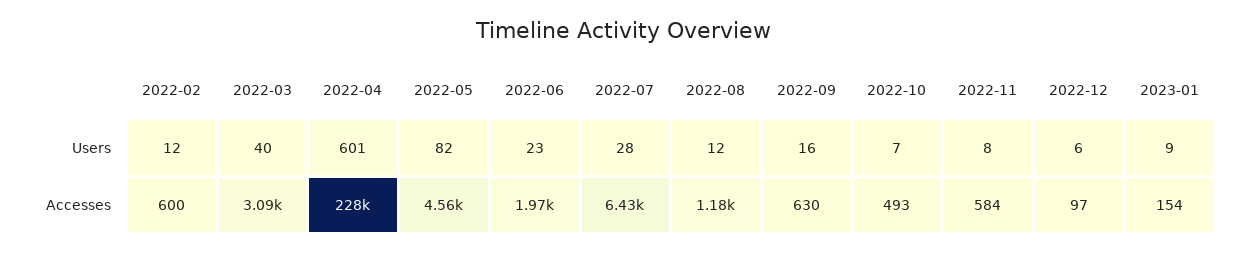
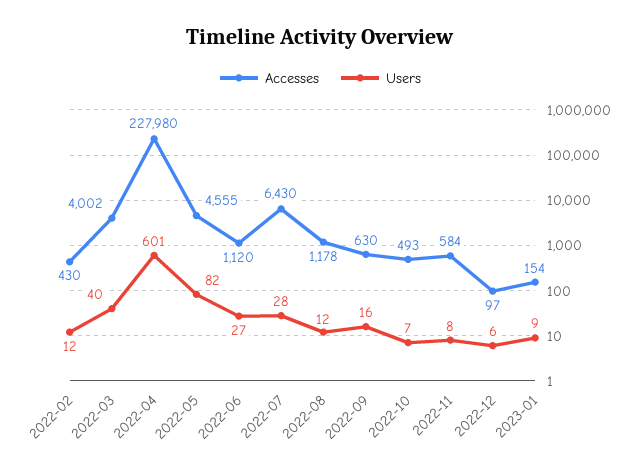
Users, 2022-06: 23 -> 27
Accesses, 2022-02: 600 -> 430
Accesses, 2022-03: 3090 -> 4002
Accesses, 2022-06: 1970 -> 1120

